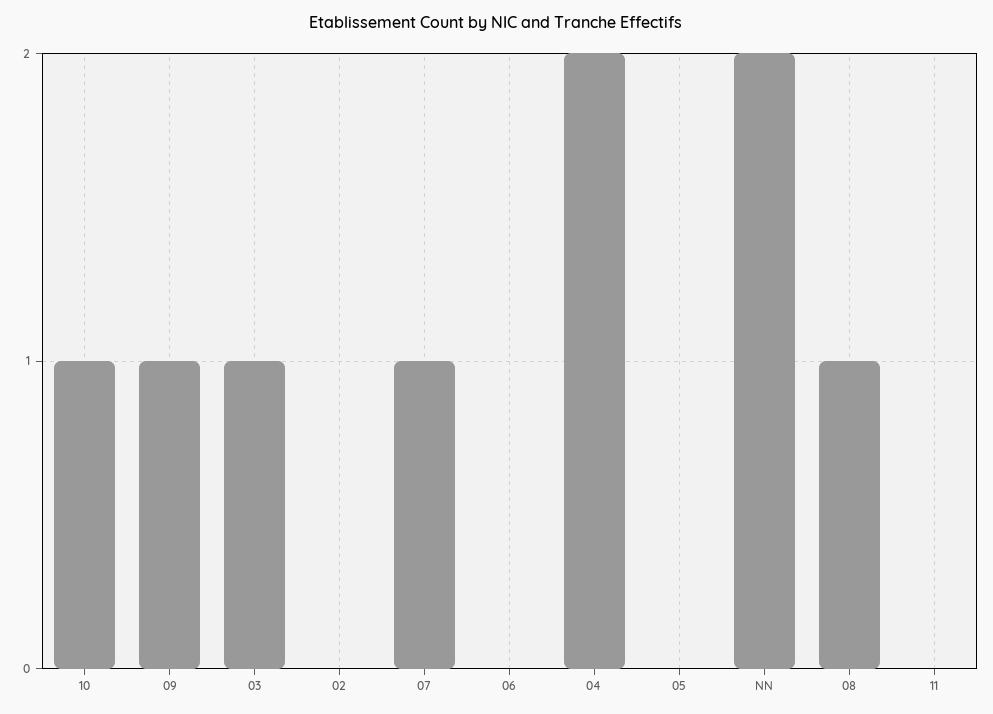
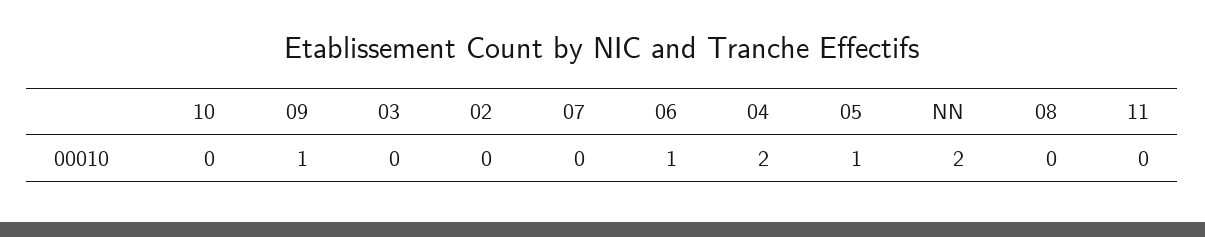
10: 1 -> 0
03: 1 -> 0
07: 1 -> 0
06: 0 -> 1
05: 0 -> 1
08: 1 -> 0

